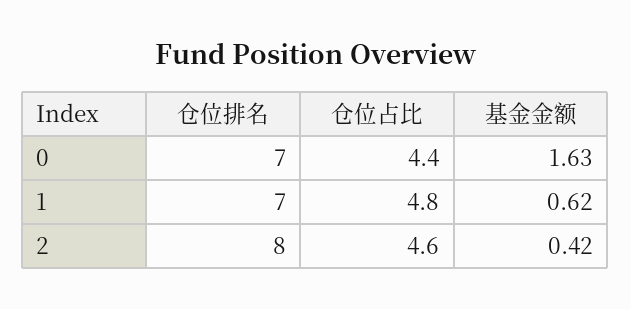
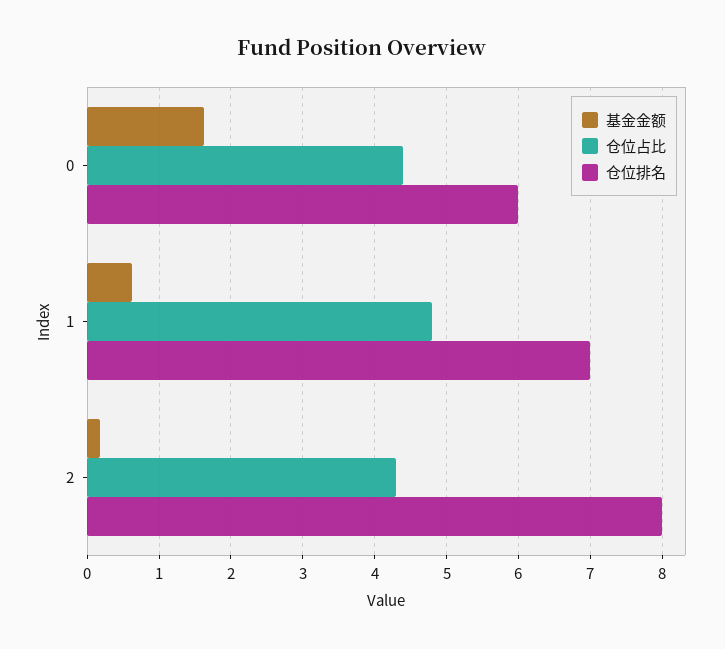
仓位排名, 0: 7 -> 6
仓位占比, 2: 4.6 -> 4.3
基金金额, 2: 0.42 -> 0.2

